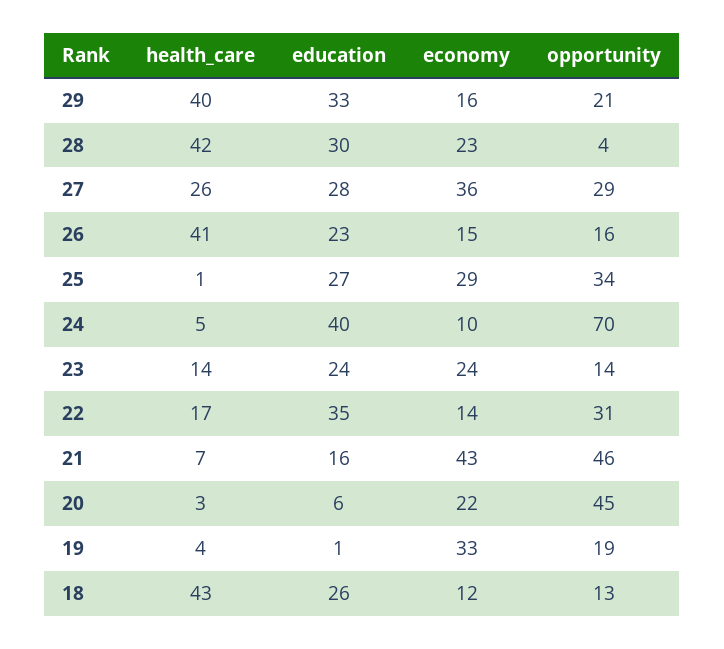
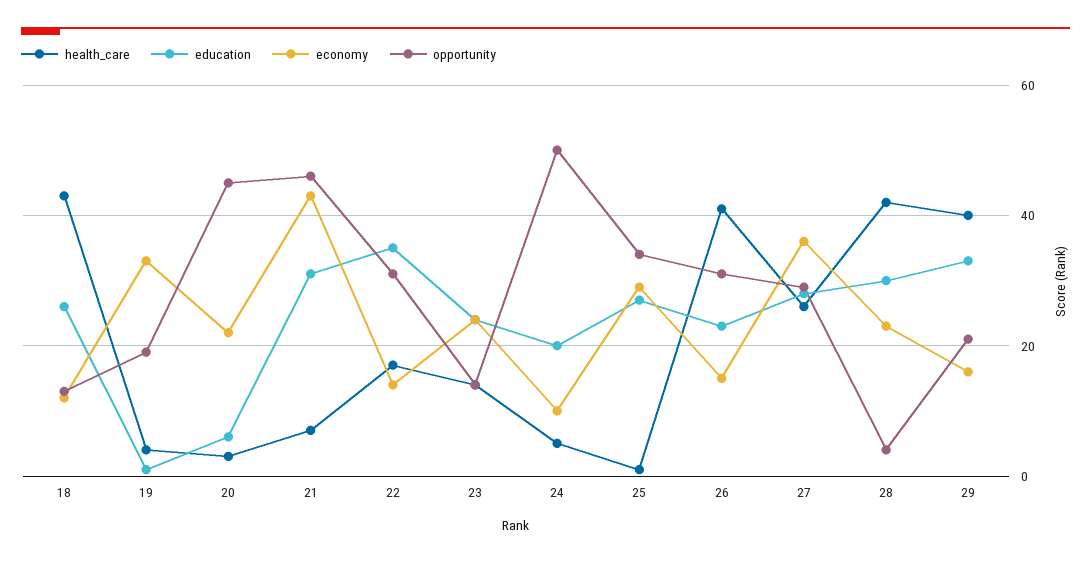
opportunity, 26: 16 -> 30
education, 24: 40 -> 20
opportunity, 24: 70 -> 50
education, 21: 16 -> 30

